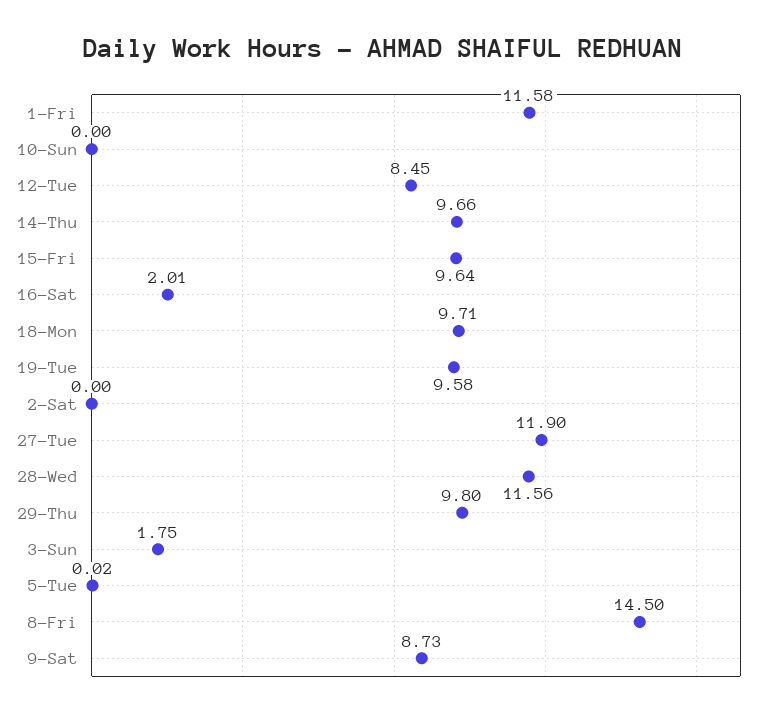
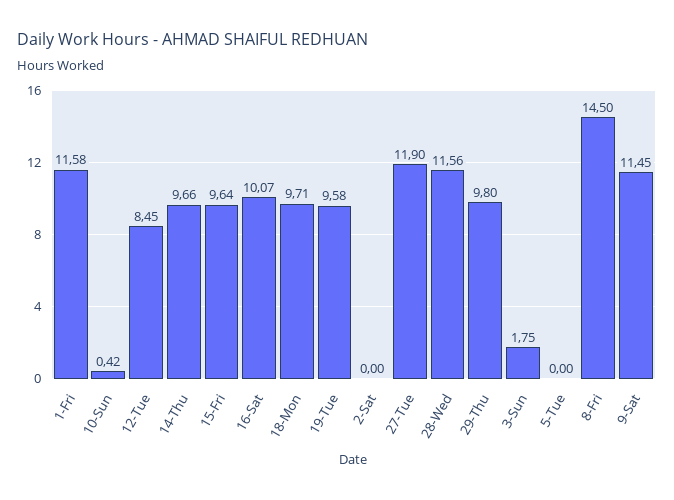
10-Sun: 0 -> 0.42
16-Sat: 2.01 -> 10.07
5-Tue: 0.02 -> 0
9-Sat: 8.73 -> 11.45

